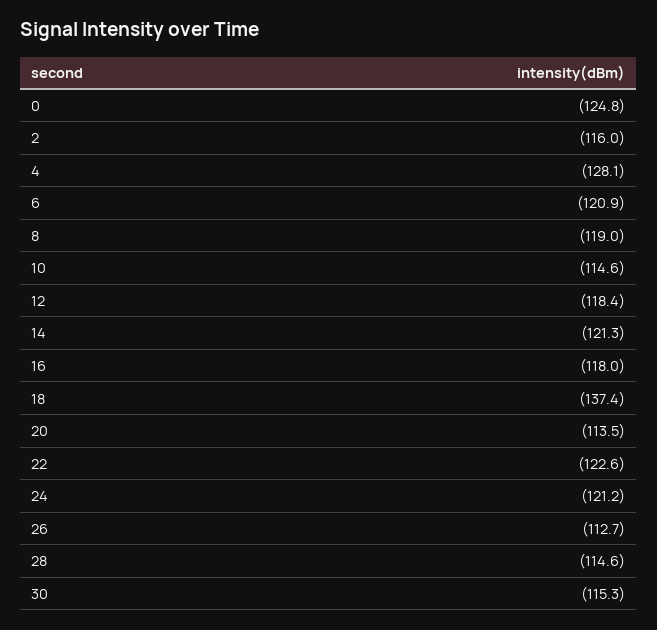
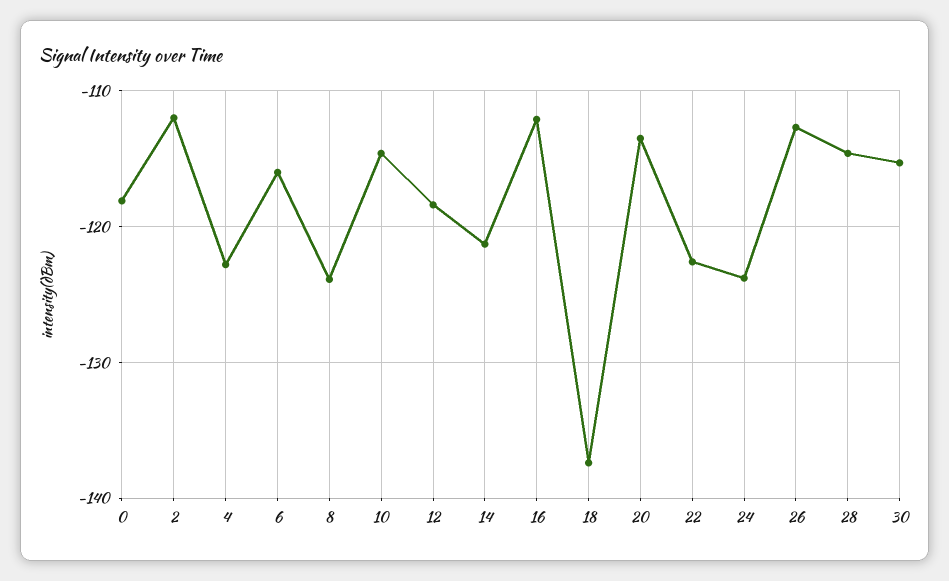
0: -124.8 -> -118
2: -116 -> -112
4: -128.1 -> -123
6: -120.9 -> -116
8: -119 -> -124
16: -118 -> -112
24: -121.2 -> -124

